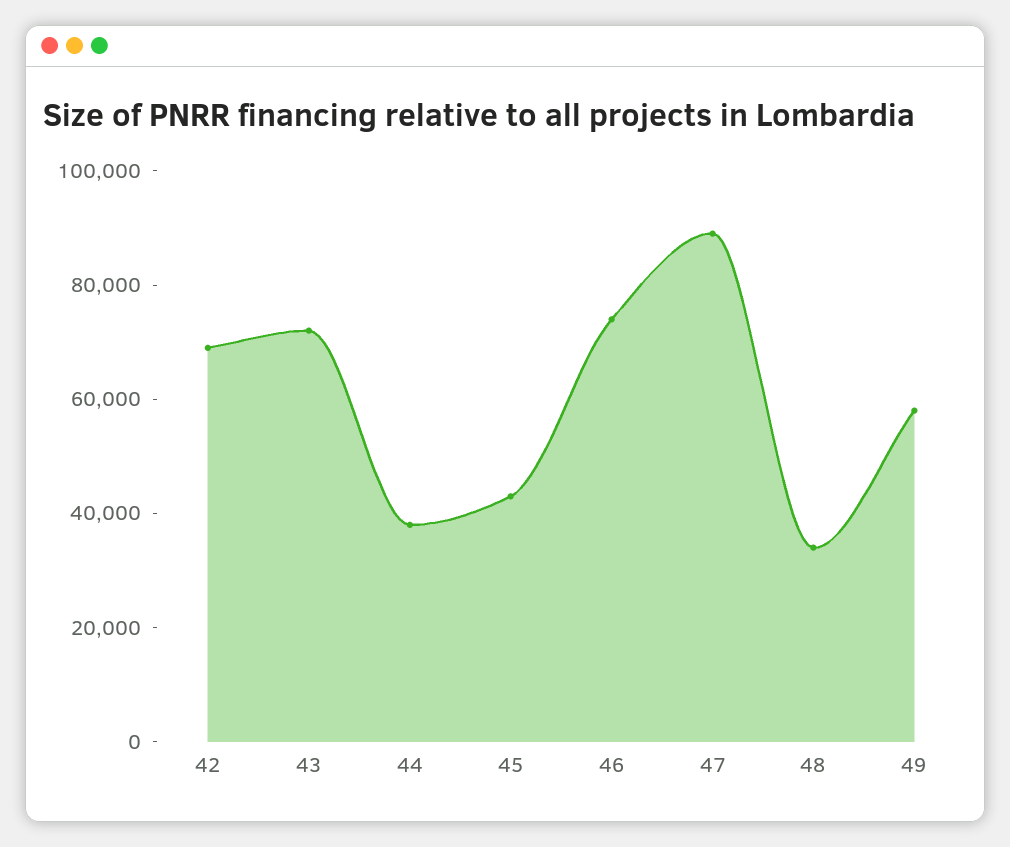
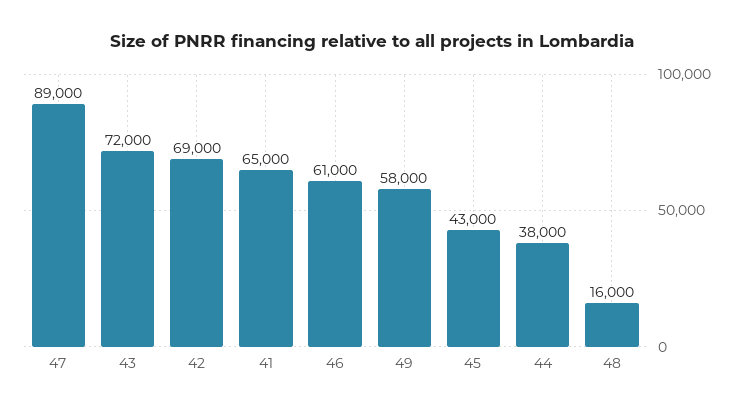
46: 75000 -> 61000
48: 35000 -> 16000
41: none -> 65000

